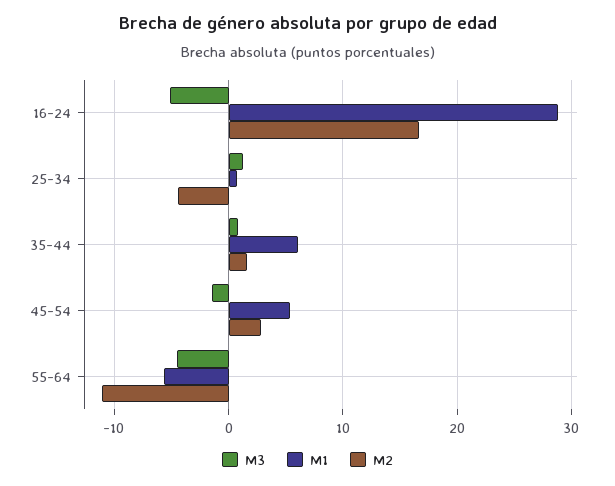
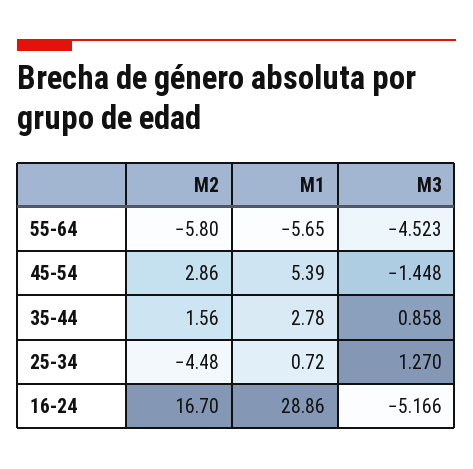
M1, 35-44: 6 -> 2.78
M2, 55-64: -11 -> -5.8

